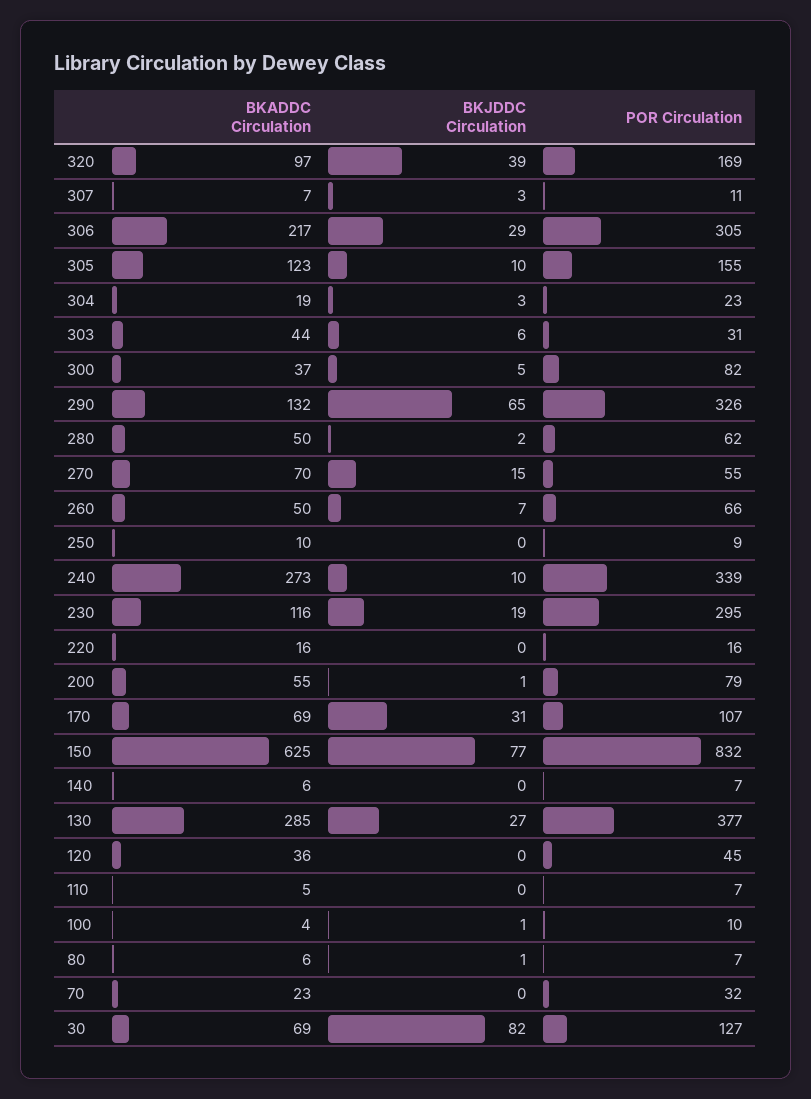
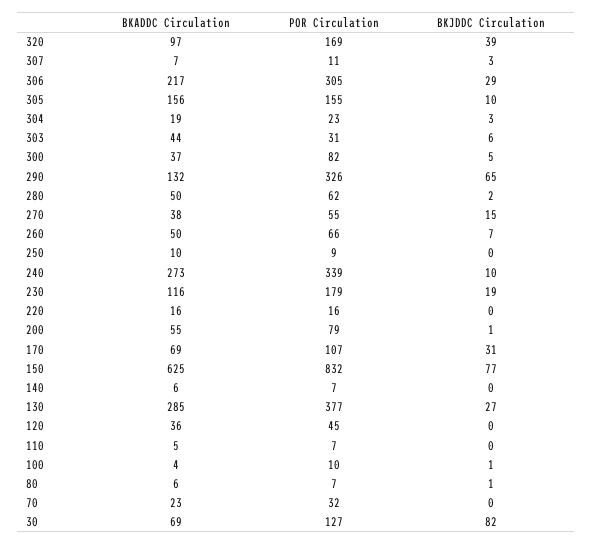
BKADDC Circulation, 305: 123 -> 156
BKADDC Circulation, 270: 70 -> 38
POR Circulation, 230: 295 -> 179

